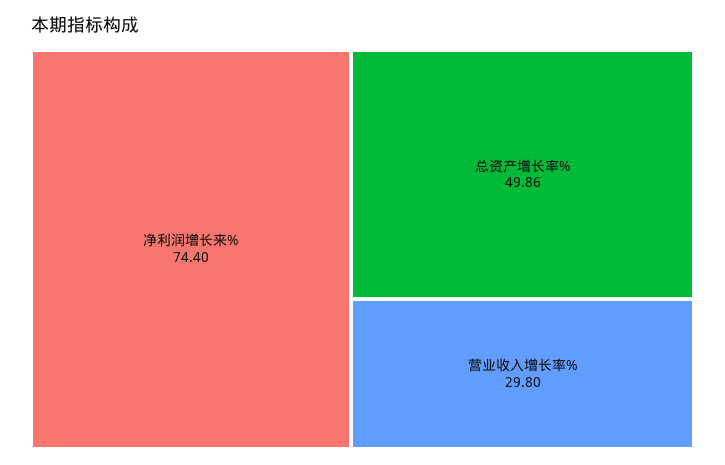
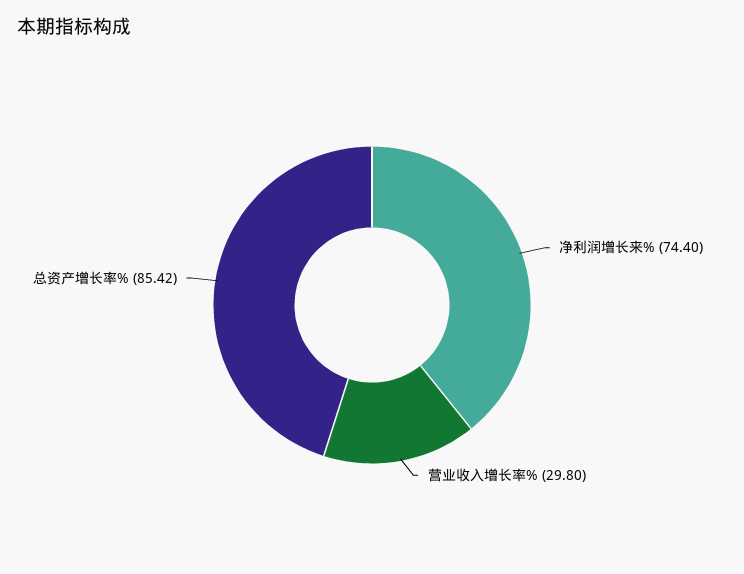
总资产增长率%: 49.86 -> 85.42

